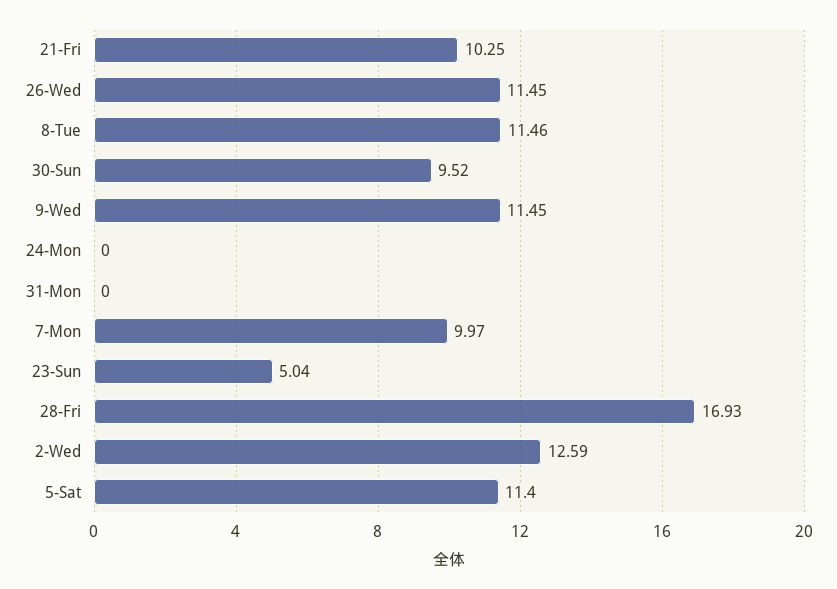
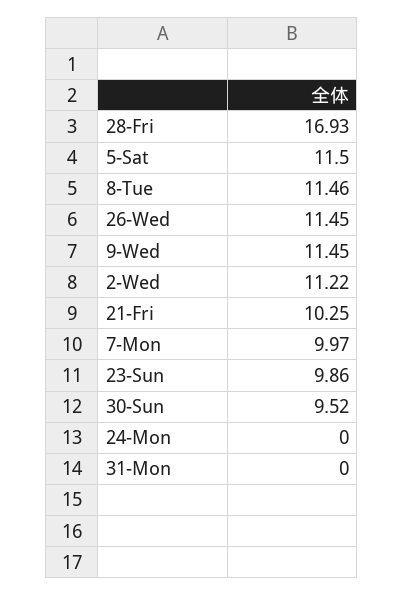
23-Sun: 5.04 -> 9.86
2-Wed: 12.59 -> 11.22
5-Sat: 11.4 -> 11.5

